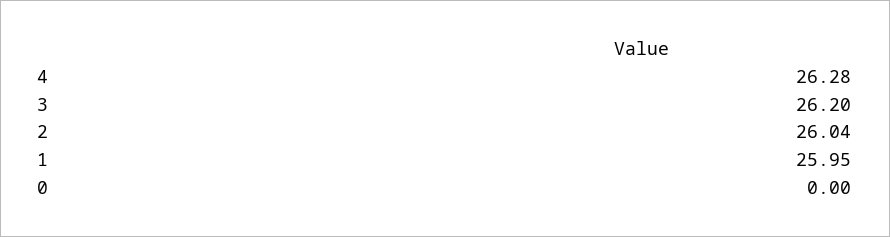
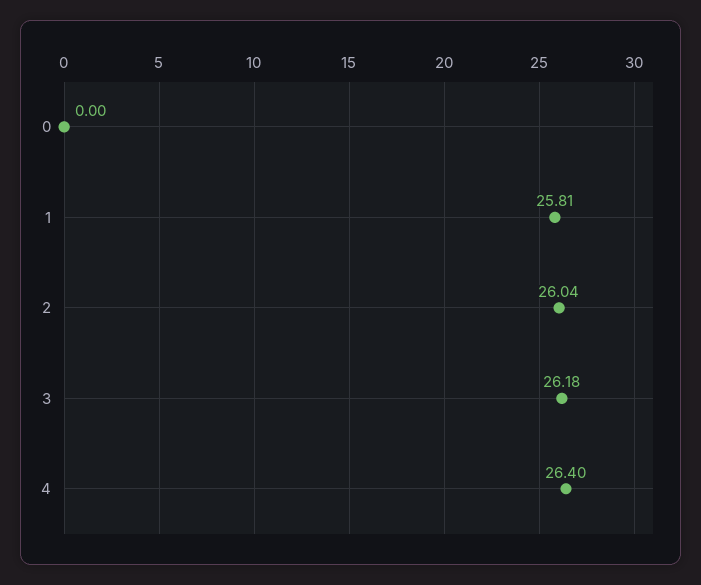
4: 26.28 -> 26.4
3: 26.2 -> 26.18
1: 25.95 -> 25.81

